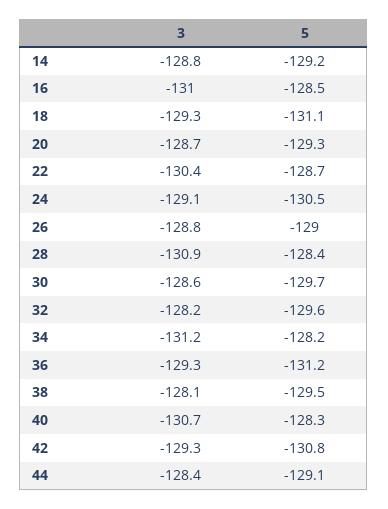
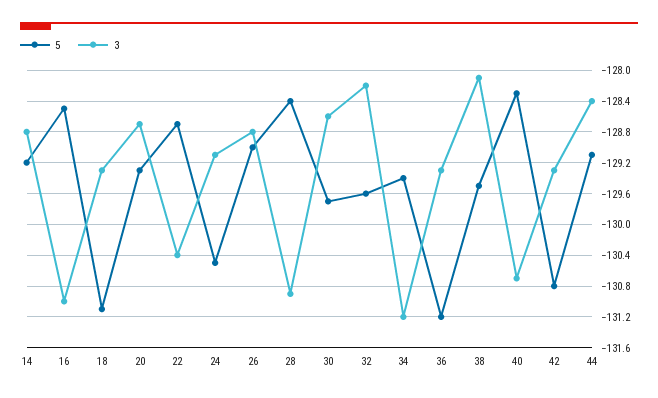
5, 34: -128.2 -> -129.4

